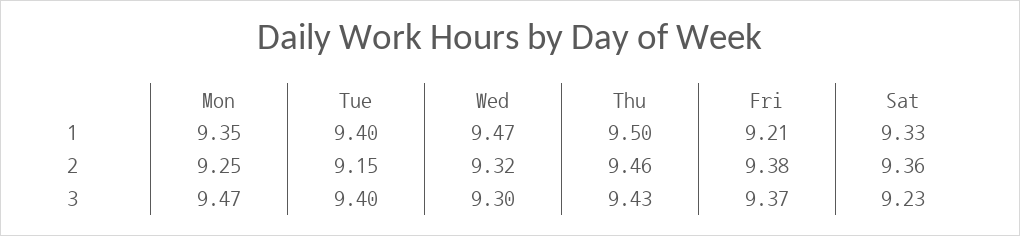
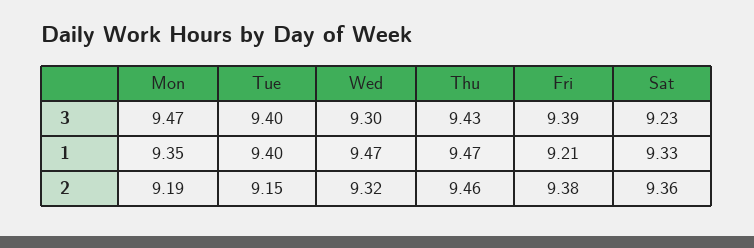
Thu, 1: 9.5 -> 9.47
Mon, 2: 9.25 -> 9.19
Fri, 3: 9.37 -> 9.39

